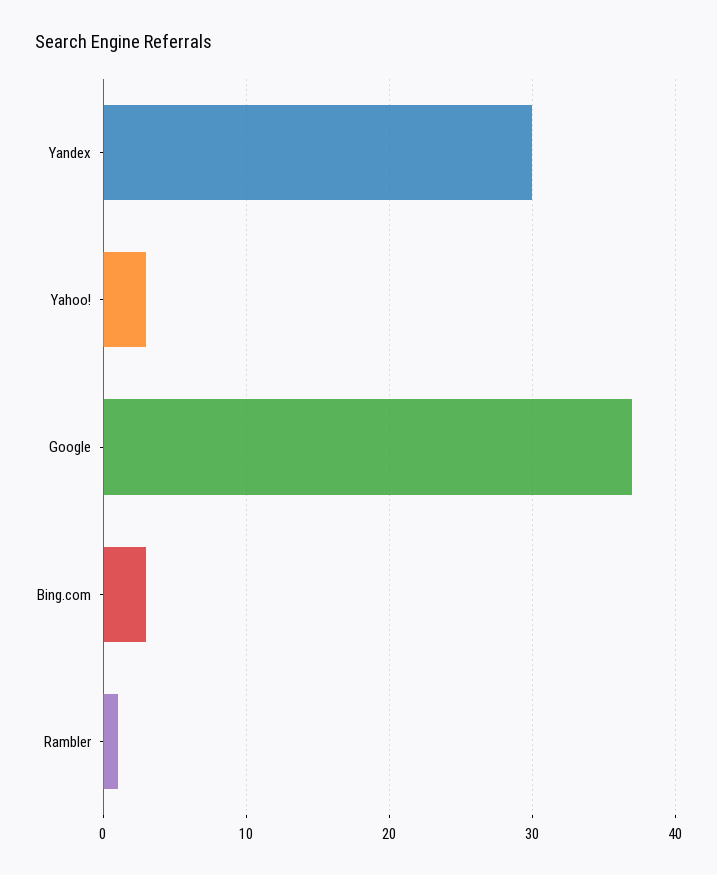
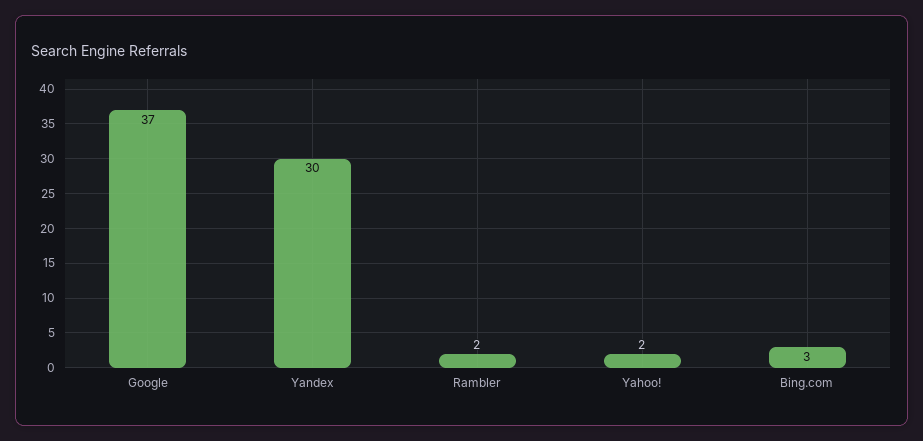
Yahoo!: 3 -> 2
Rambler: 1 -> 2

